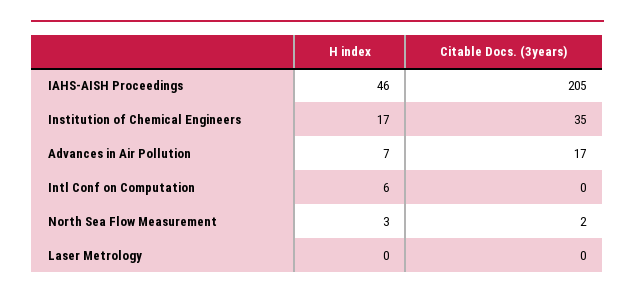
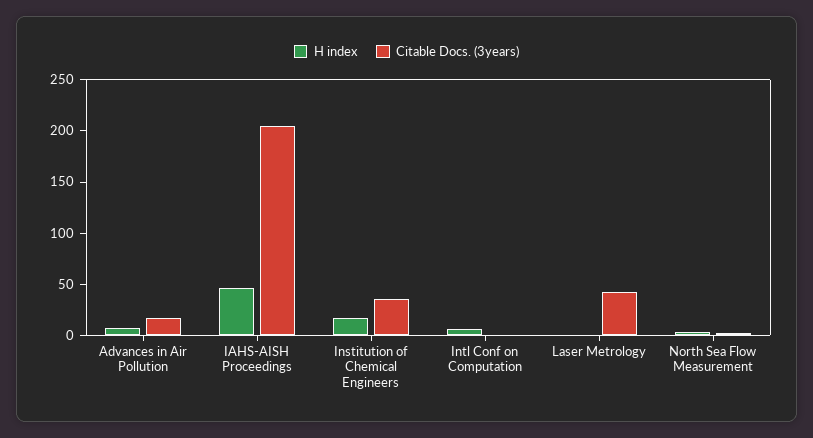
Citable Docs. (3years), Laser Metrology: 0 -> 40

